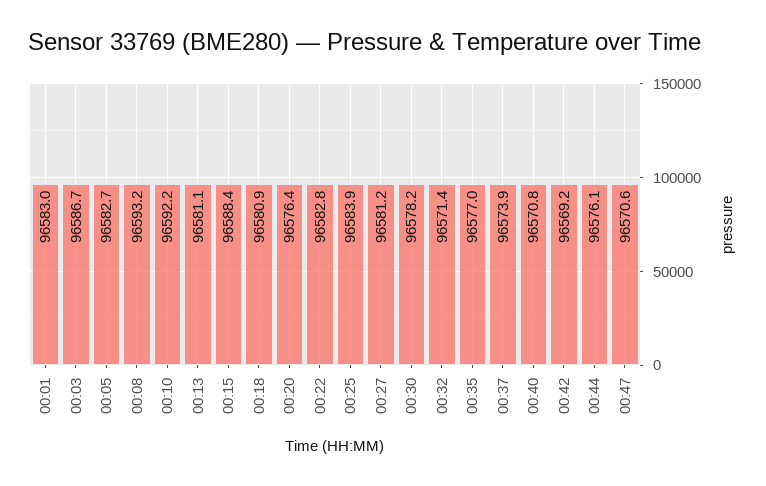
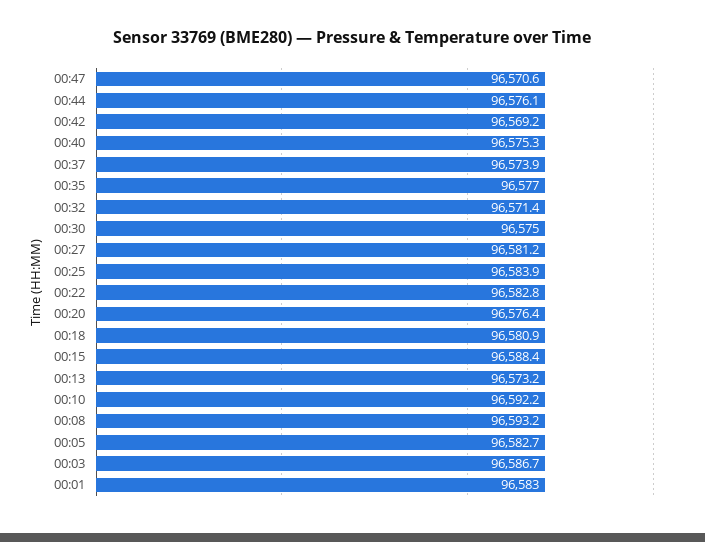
00:13: 96581.1 -> 96573.2
00:30: 96578.2 -> 96575
00:40: 96570.8 -> 96575.3

